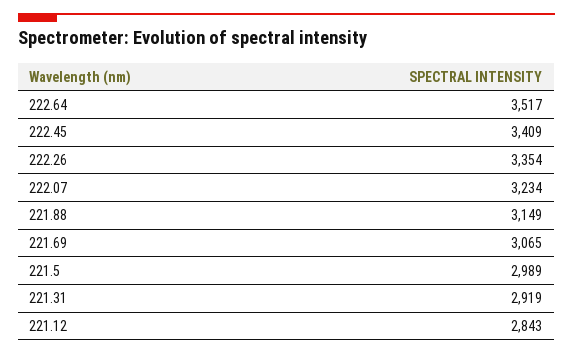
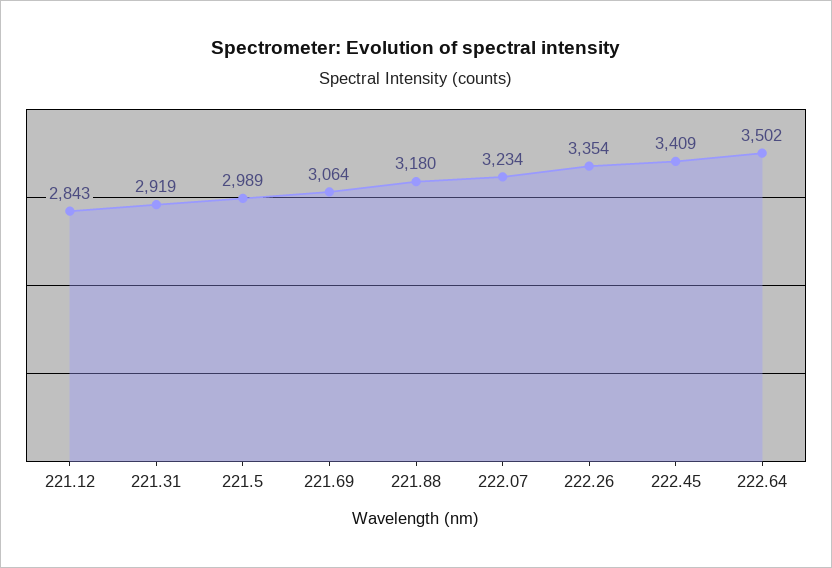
222.64: 3517 -> 3502
221.88: 3149 -> 3180
221.69: 3065 -> 3064

